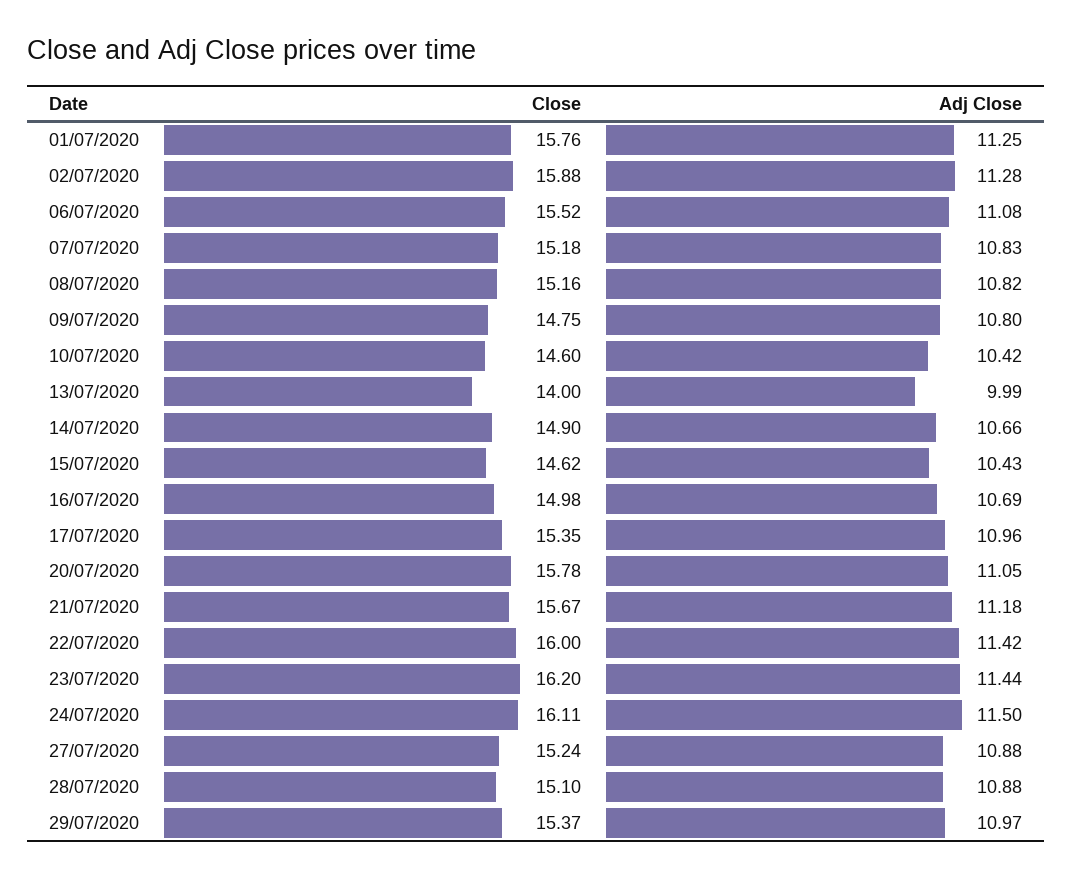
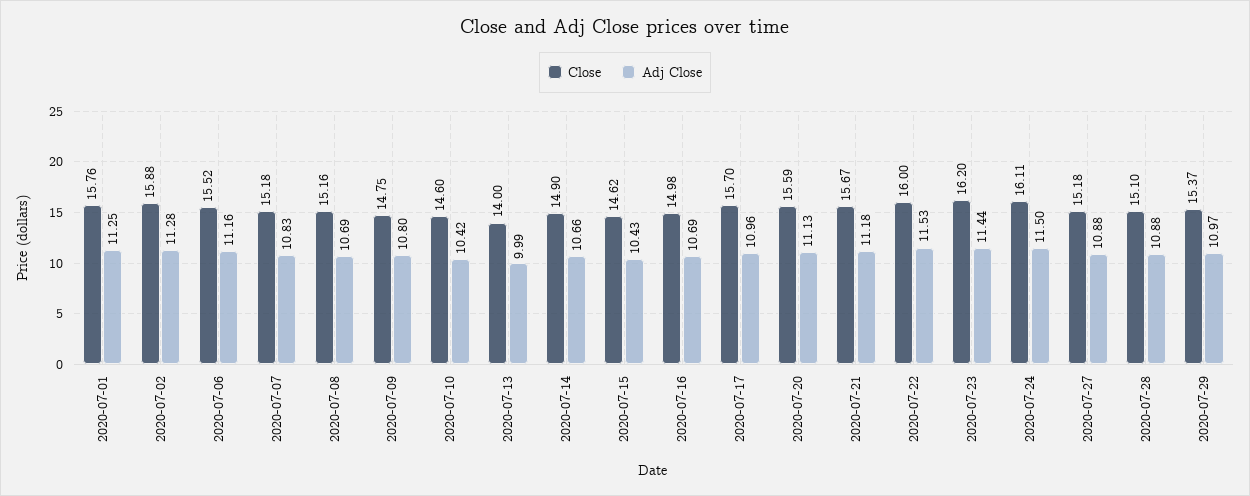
Adj Close, 06/07/2020: 11.08 -> 11.16
Adj Close, 08/07/2020: 10.82 -> 10.69
Close, 17/07/2020: 15.35 -> 15.7
Close, 20/07/2020: 15.78 -> 15.59
Adj Close, 20/07/2020: 11.05 -> 11.13
Adj Close, 22/07/2020: 11.42 -> 11.53
Close, 27/07/2020: 15.24 -> 15.18

